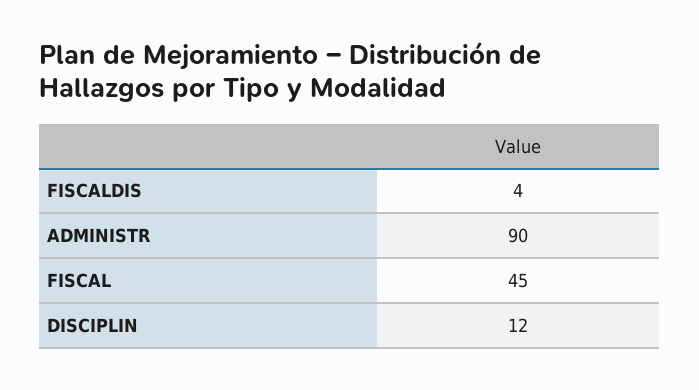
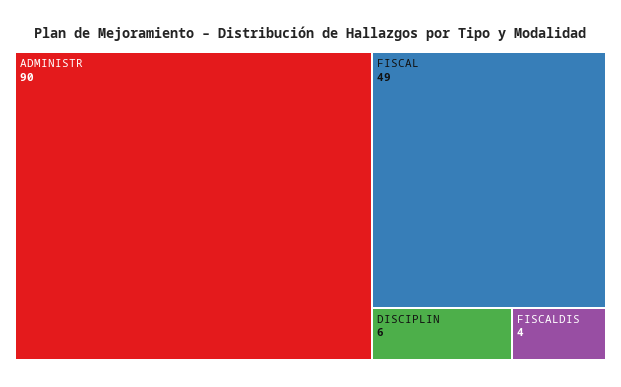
FISCAL: 45 -> 49
DISCIPLIN: 12 -> 6

